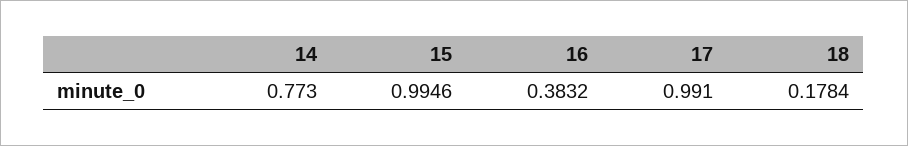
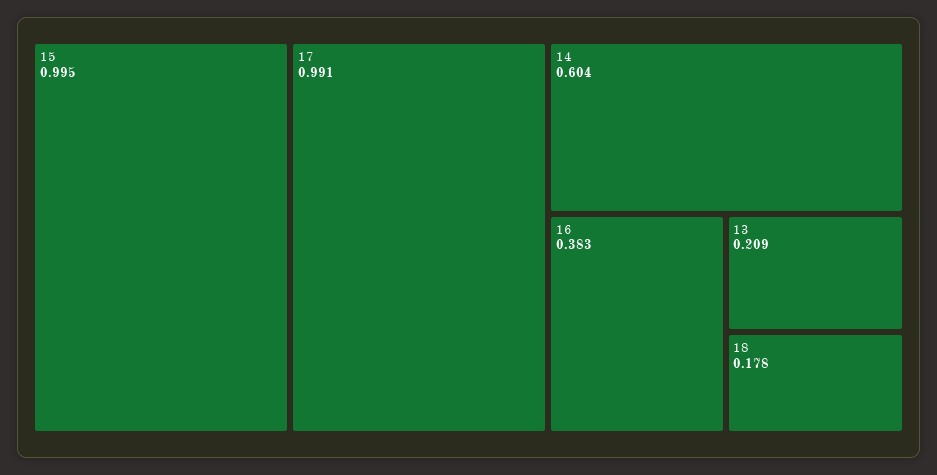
14: 0.773 -> 0.604
13: none -> 0.209

